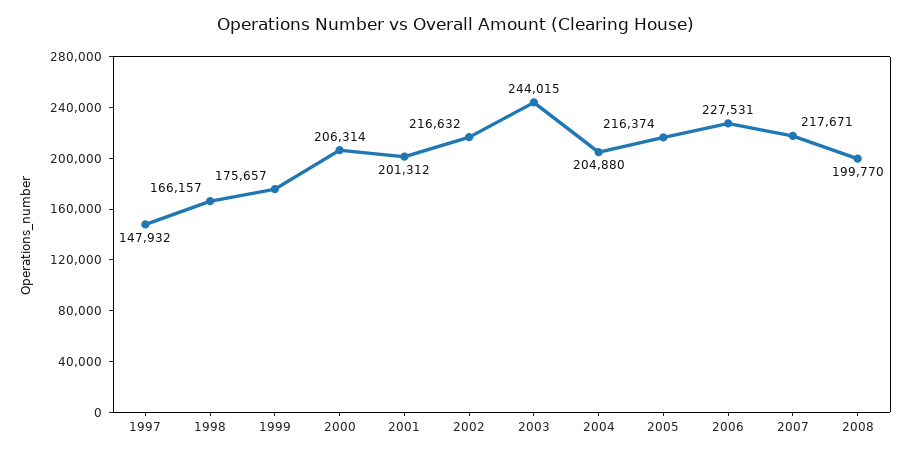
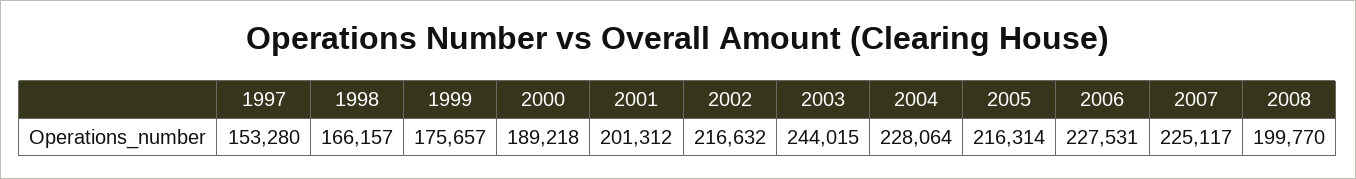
1997: 147932 -> 153280
2000: 206314 -> 189218
2004: 204880 -> 228064
2005: 216374 -> 216314
2007: 217671 -> 225117

